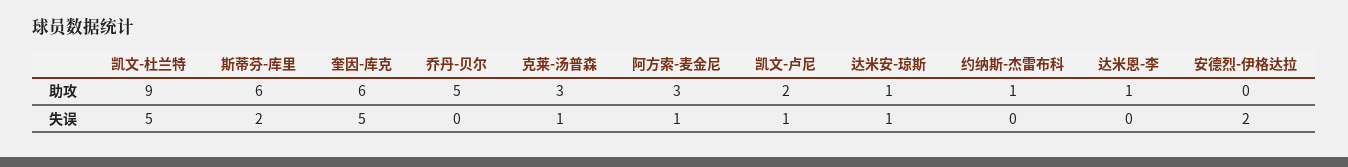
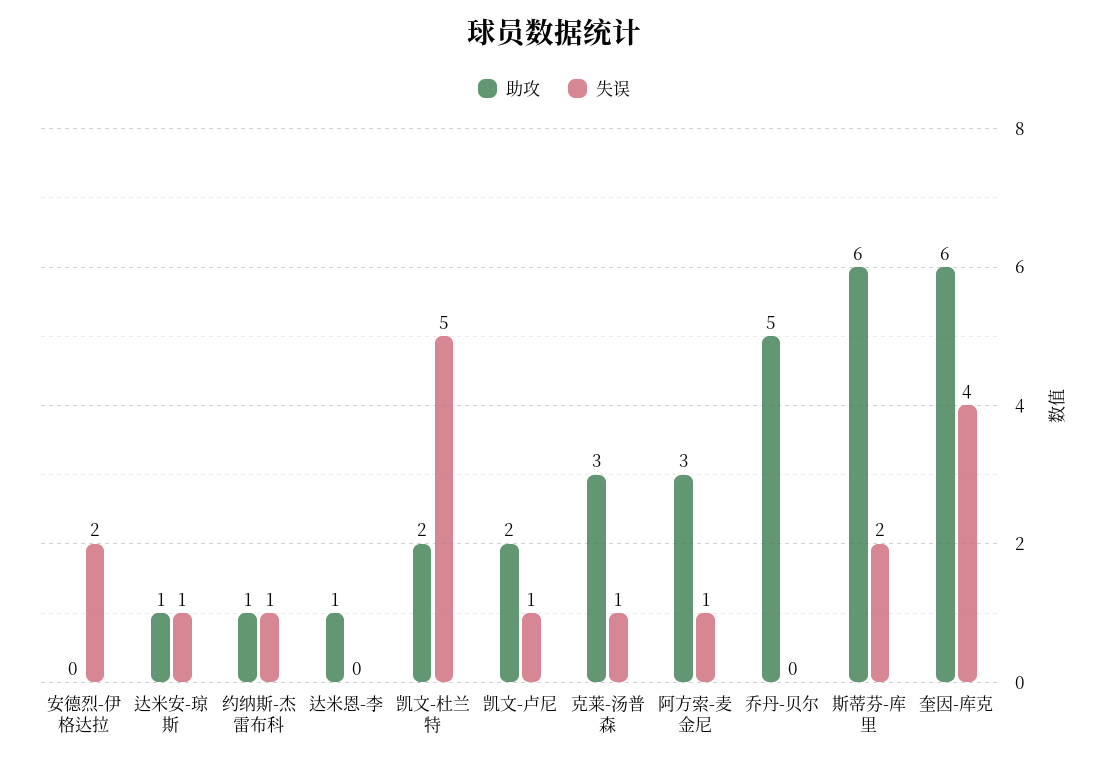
助攻, 凯文-杜兰特: 9 -> 2
失误, 奎因-库克: 5 -> 4
失误, 约纳斯-杰雷布科: 0 -> 1

